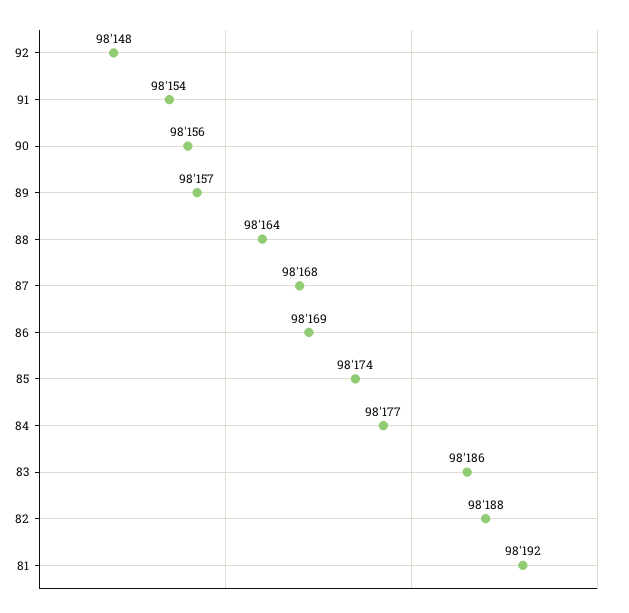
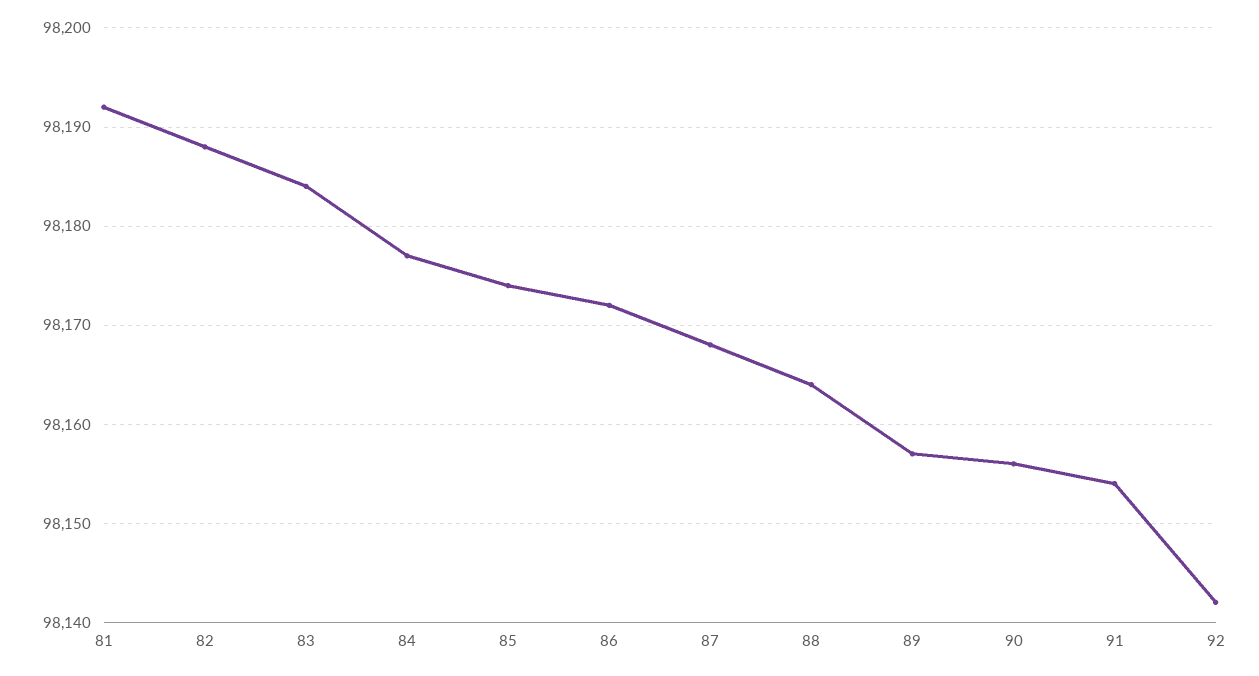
92: 98148 -> 98142
86: 98169 -> 98172
83: 98186 -> 98184

